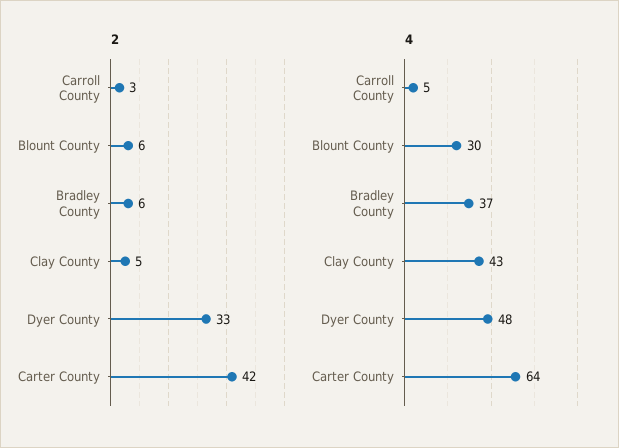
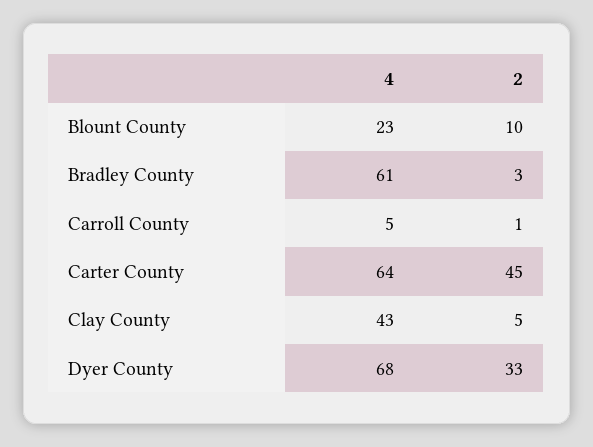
2, Carroll County: 3 -> 1
2, Blount County: 6 -> 10
2, Bradley County: 6 -> 3
2, Carter County: 42 -> 45
4, Blount County: 30 -> 23
4, Bradley County: 37 -> 61
4, Dyer County: 48 -> 68

